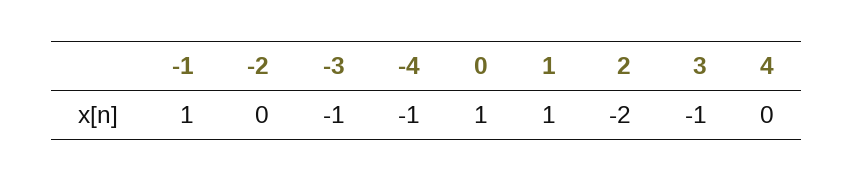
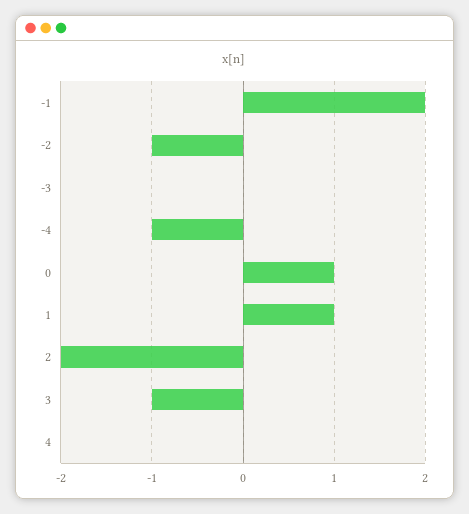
-1: 1 -> 2
-2: 0 -> -1
-3: -1 -> 0

